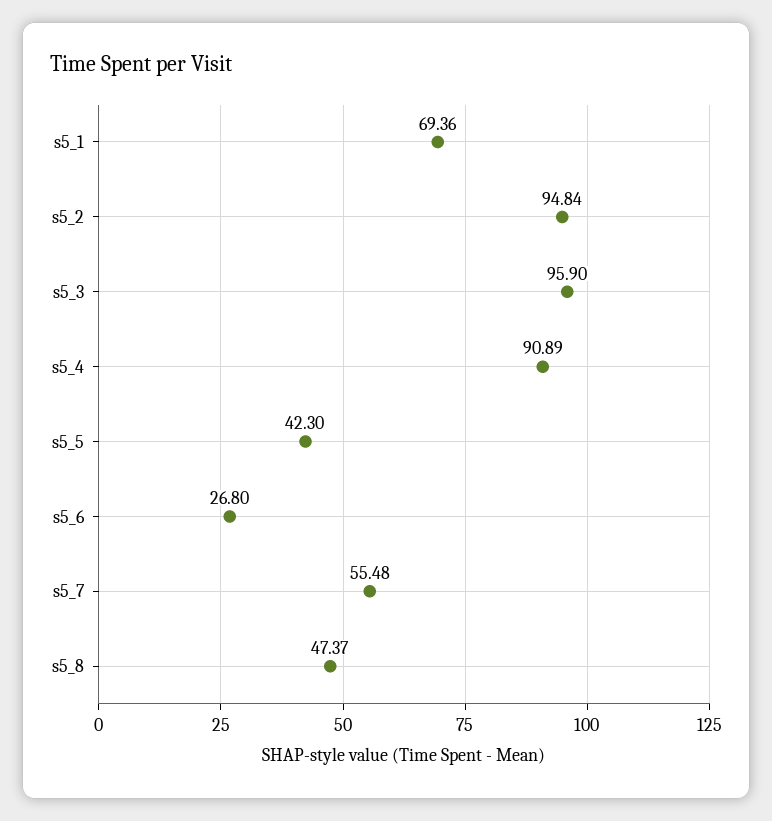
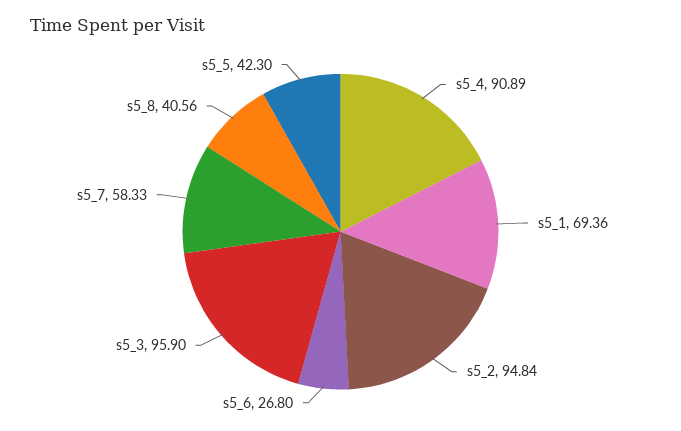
s5_7: 55.48 -> 58.33
s5_8: 47.37 -> 40.56

